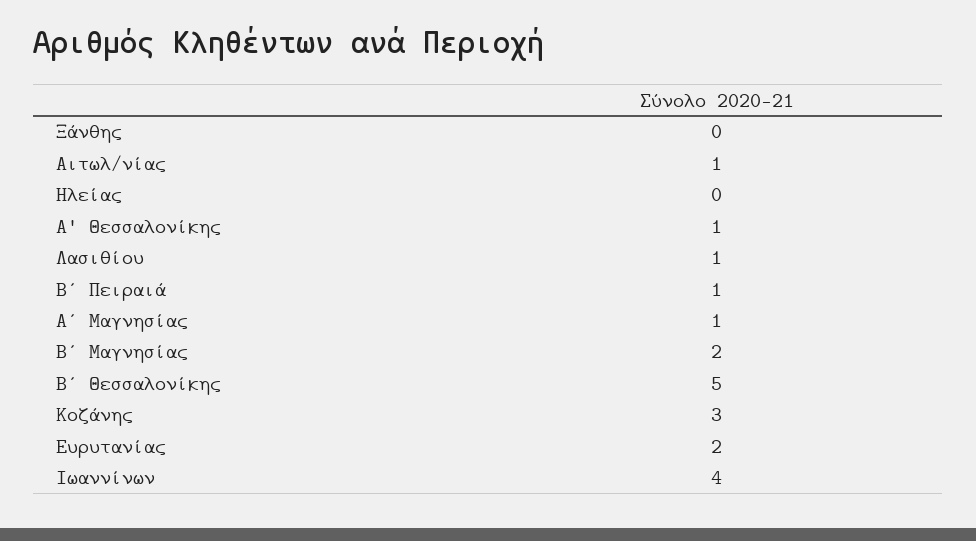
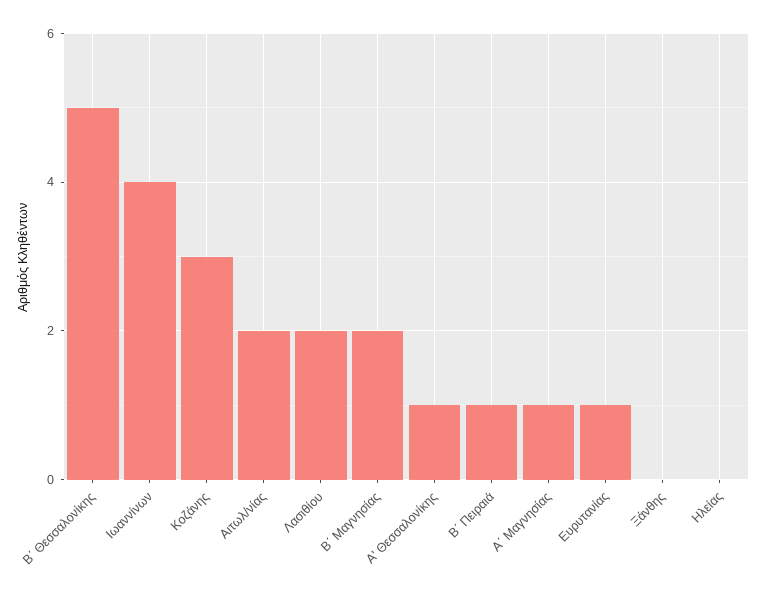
Αιτωλ/νίας: 1 -> 2
Λασιθίου: 1 -> 2
Ευρυτανίας: 2 -> 1

